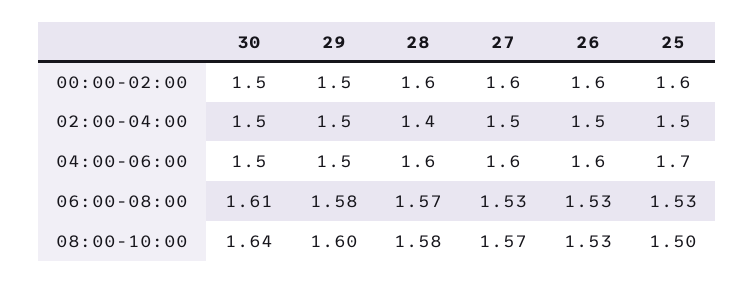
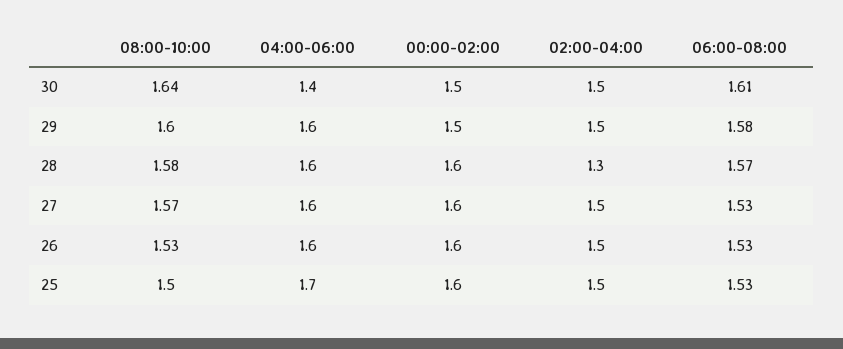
28, 02:00-04:00: 1.4 -> 1.3
30, 04:00-06:00: 1.5 -> 1.4
29, 04:00-06:00: 1.5 -> 1.6

